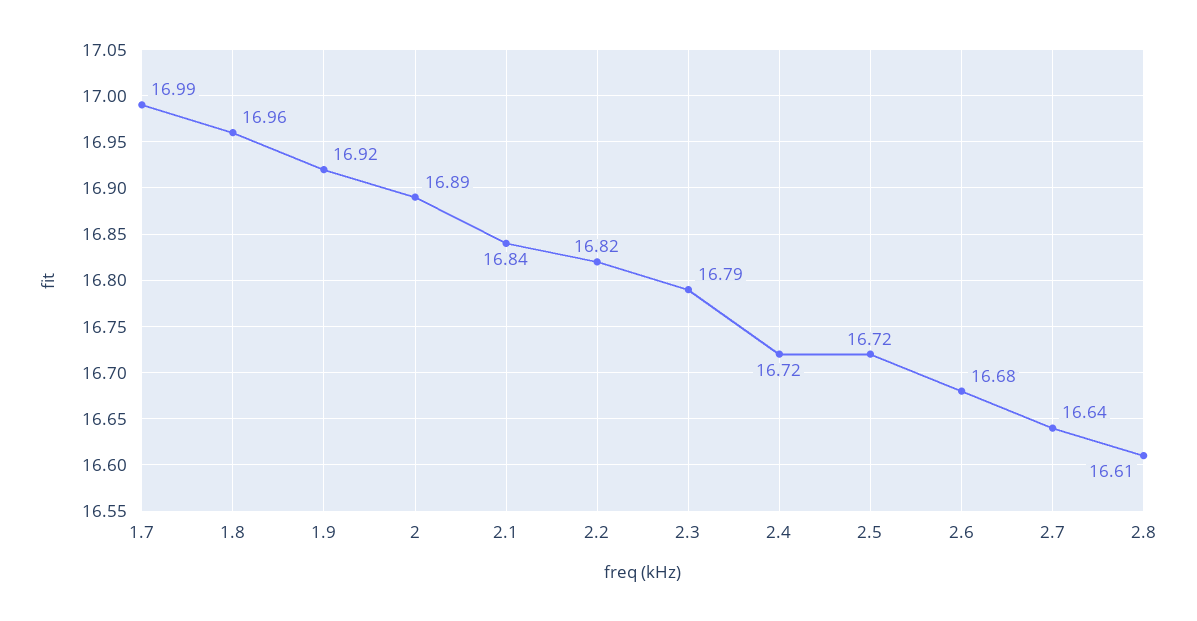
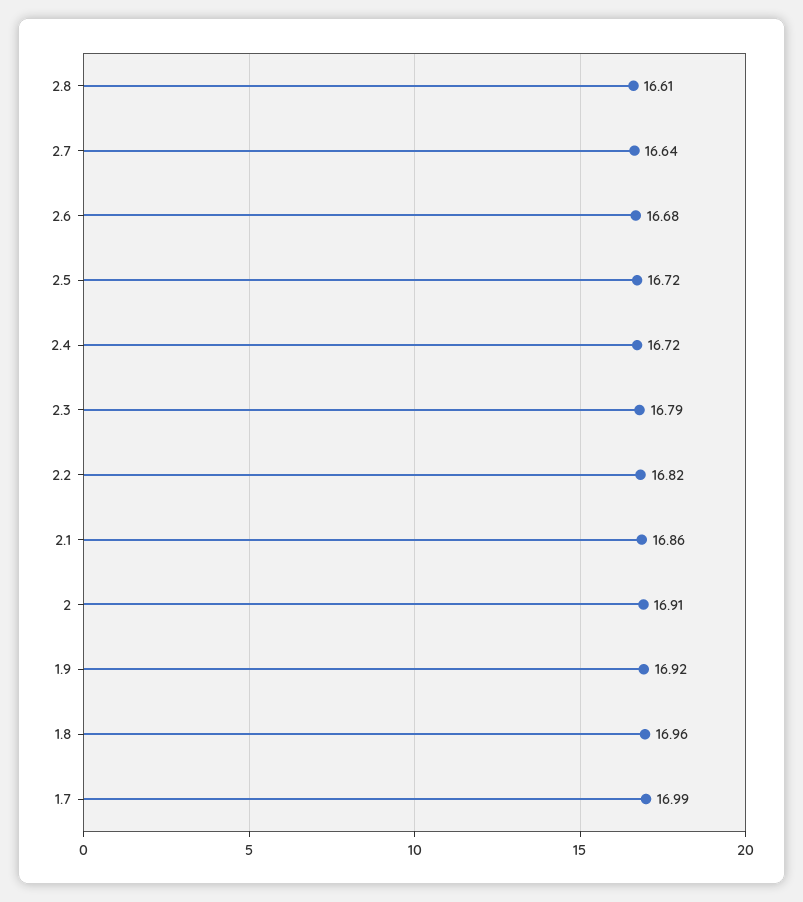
2: 16.89 -> 16.91
2.1: 16.84 -> 16.86

